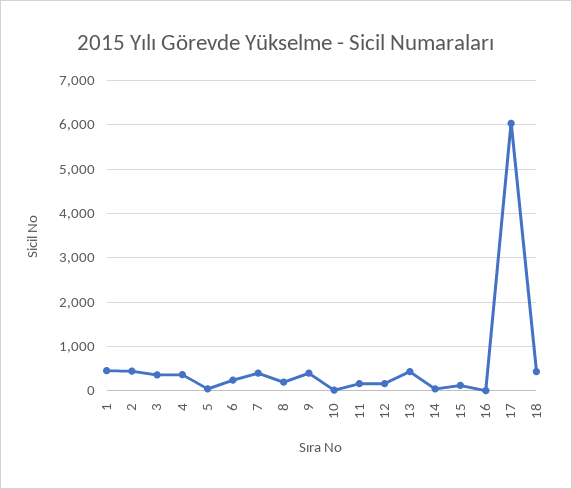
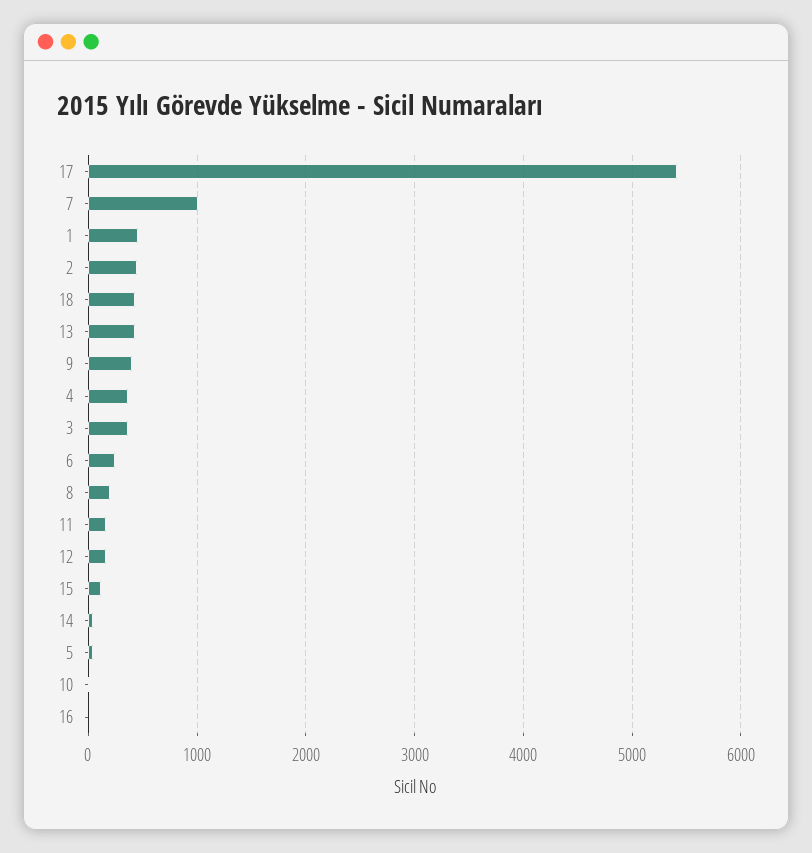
7: 400 -> 1000
17: 6000 -> 5400

